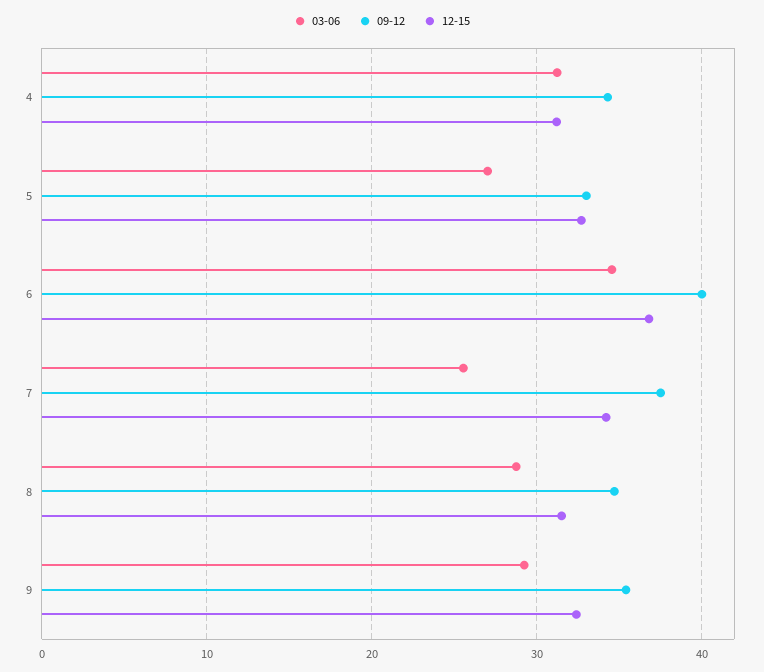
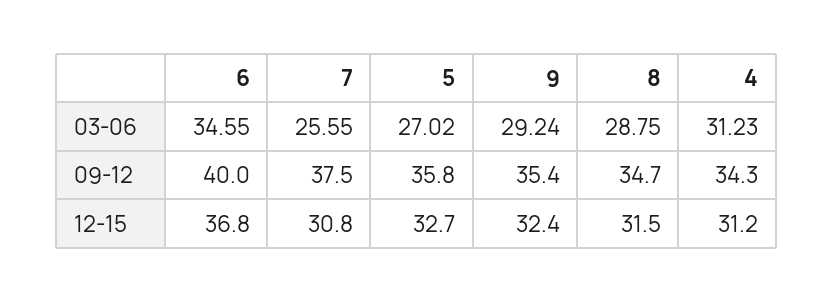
09-12, 5: 33 -> 35.8
12-15, 7: 34 -> 30.8

